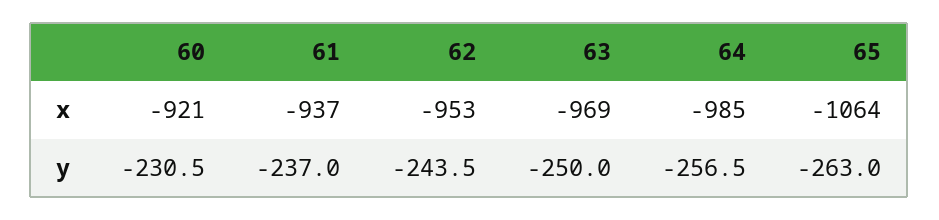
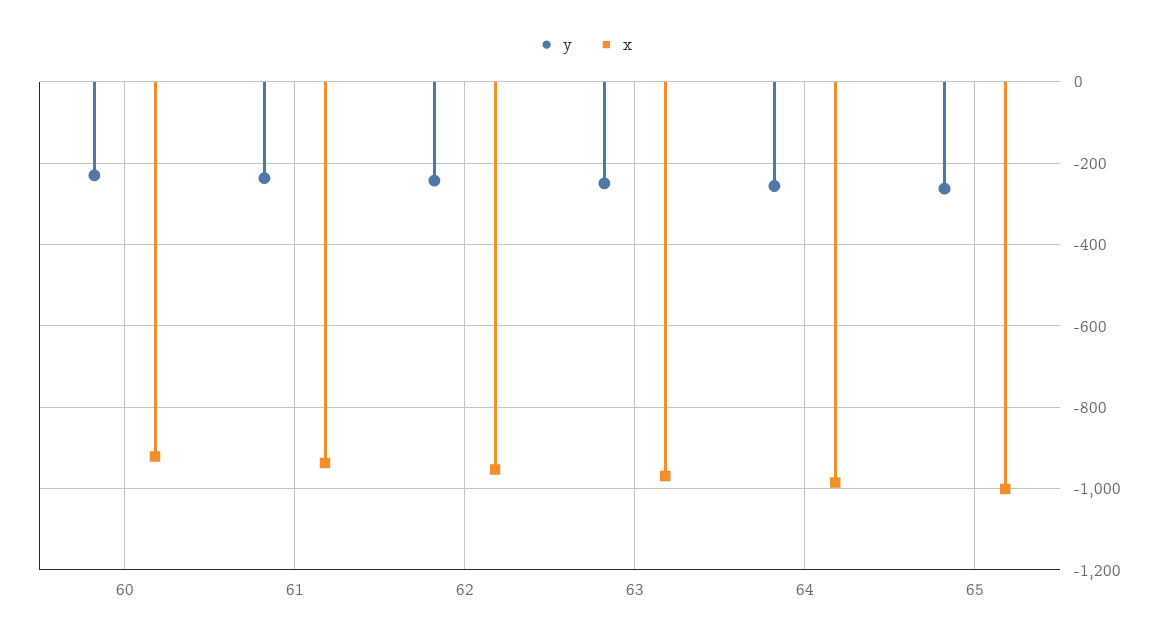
x, 65: -1064 -> -1000

